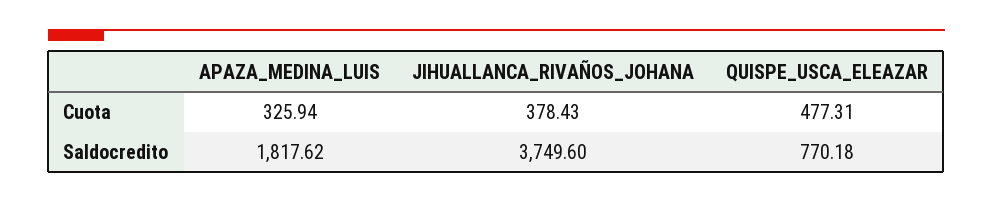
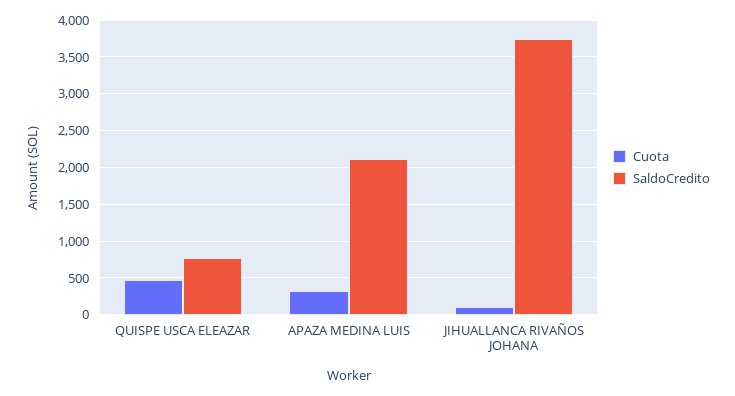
Cuota, JIHUALLANCA_RIVAÑOS_JOHANA: 378.43 -> 100
Saldocredito, APAZA_MEDINA_LUIS: 1817.62 -> 2100

